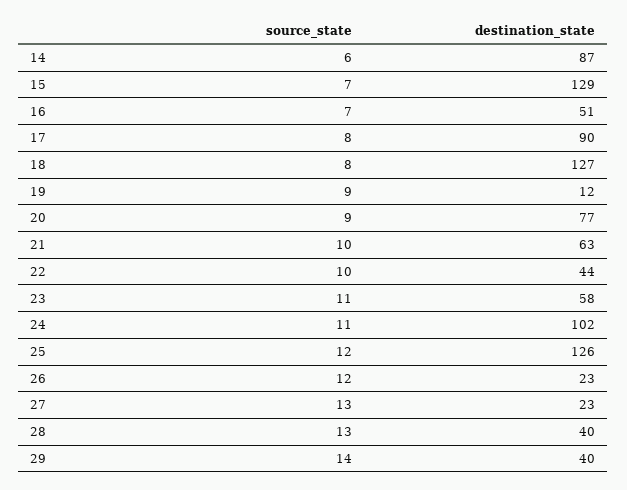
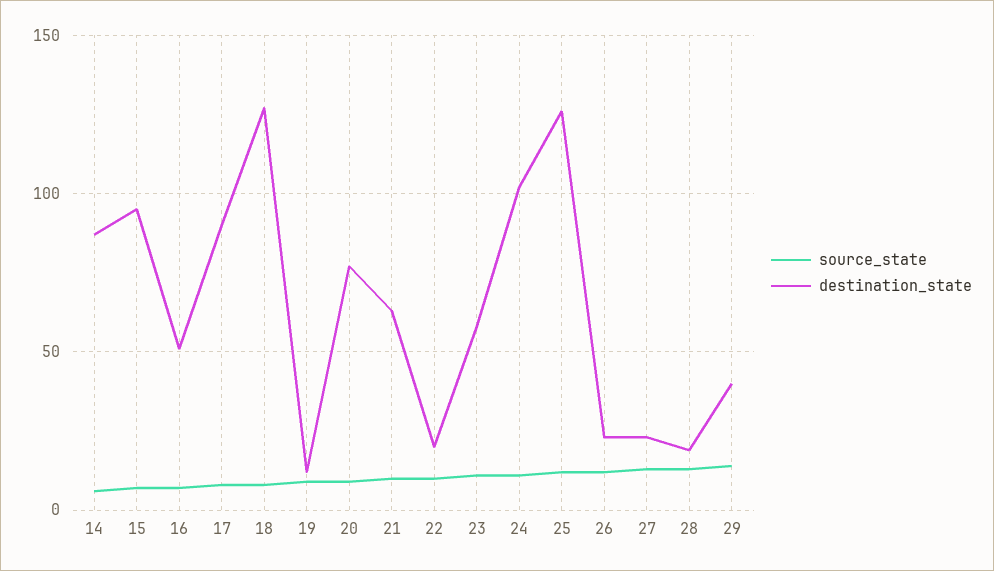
destination_state, 15: 129 -> 95
destination_state, 22: 44 -> 20
destination_state, 28: 40 -> 20

